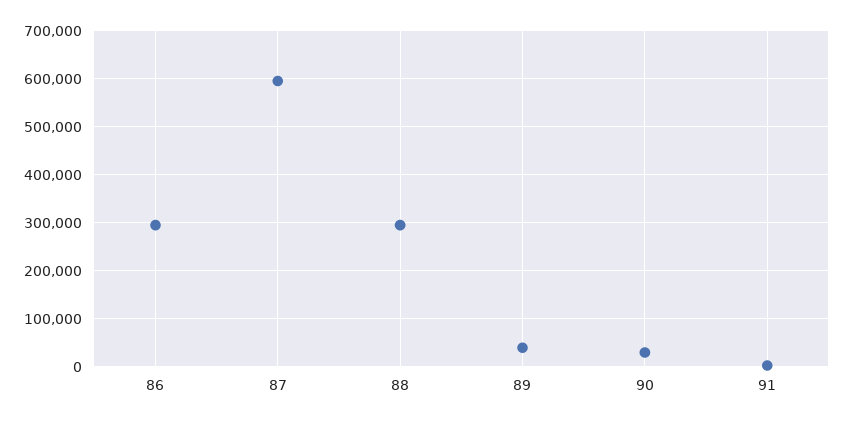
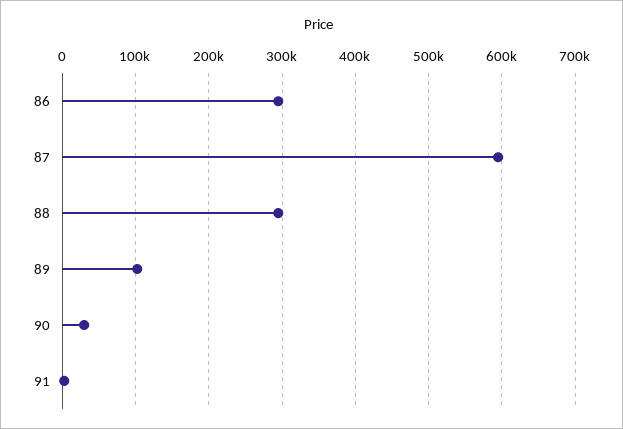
89: 40000 -> 100000

